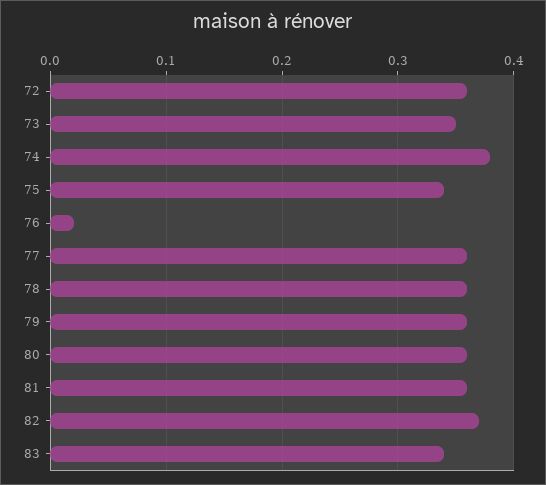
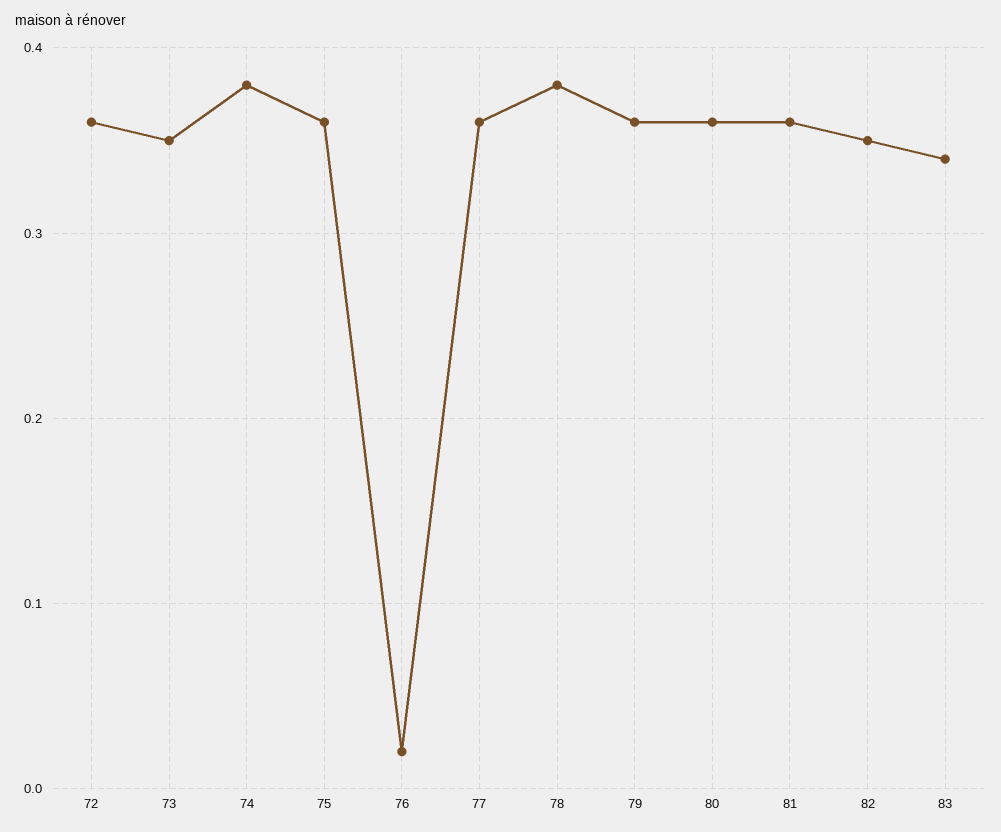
75: 0.34 -> 0.36
78: 0.36 -> 0.38
82: 0.37 -> 0.35

